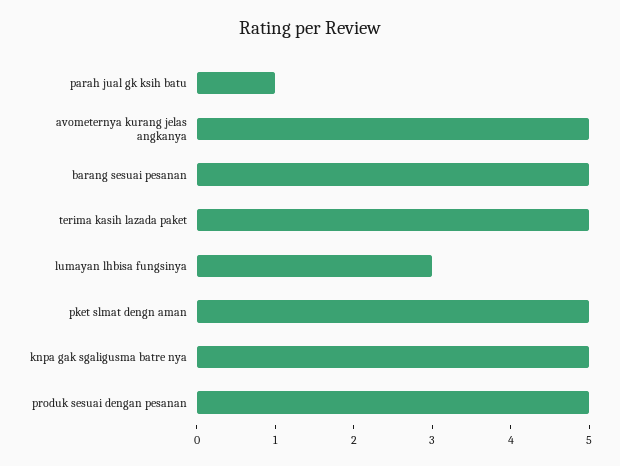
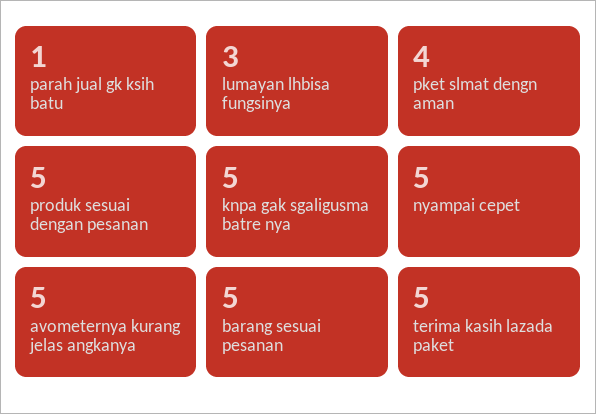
pket slmat dengn aman: 5 -> 4
nyampai cepet: none -> 5

